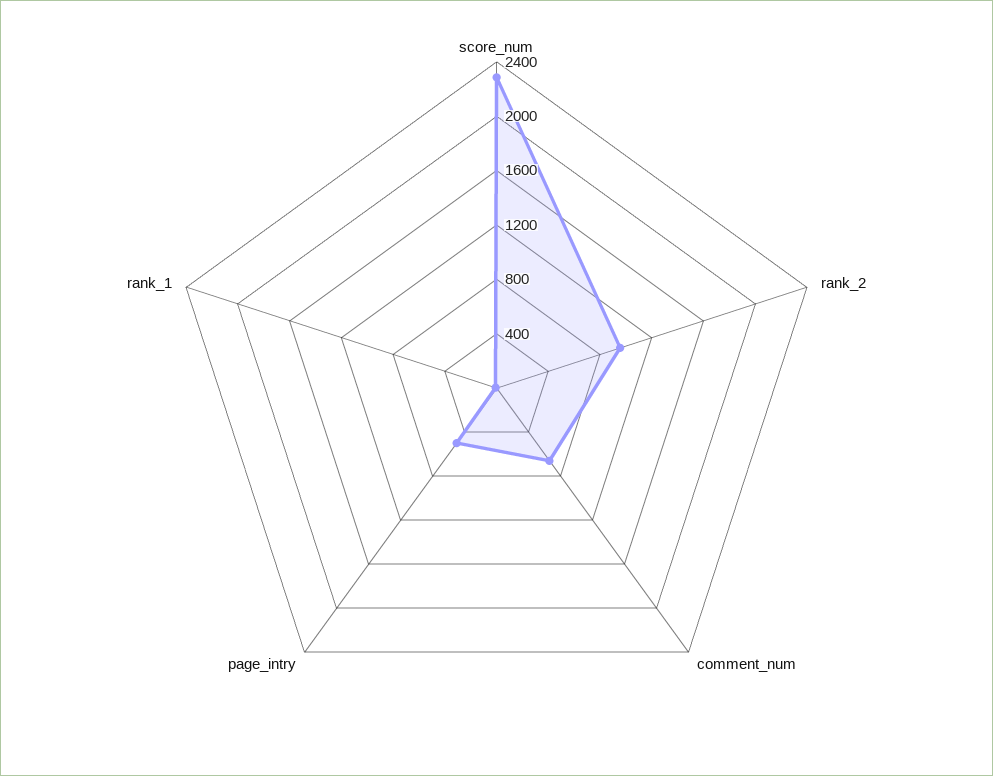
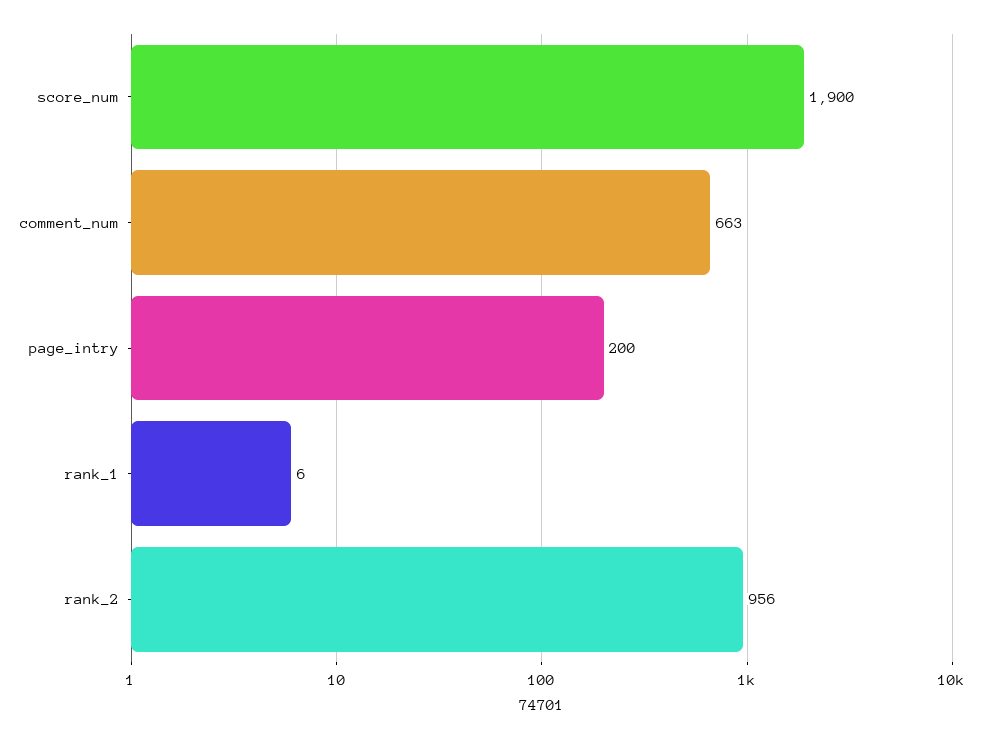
score_num: 2300 -> 1900
page_intry: 500 -> 200

